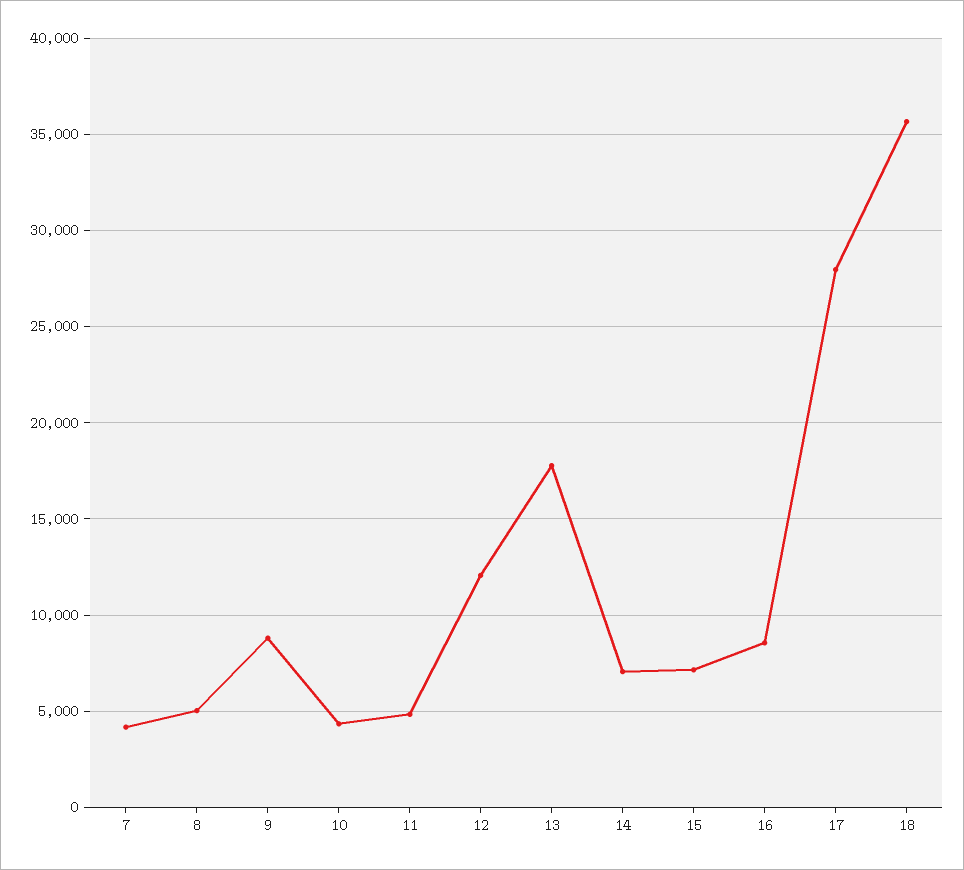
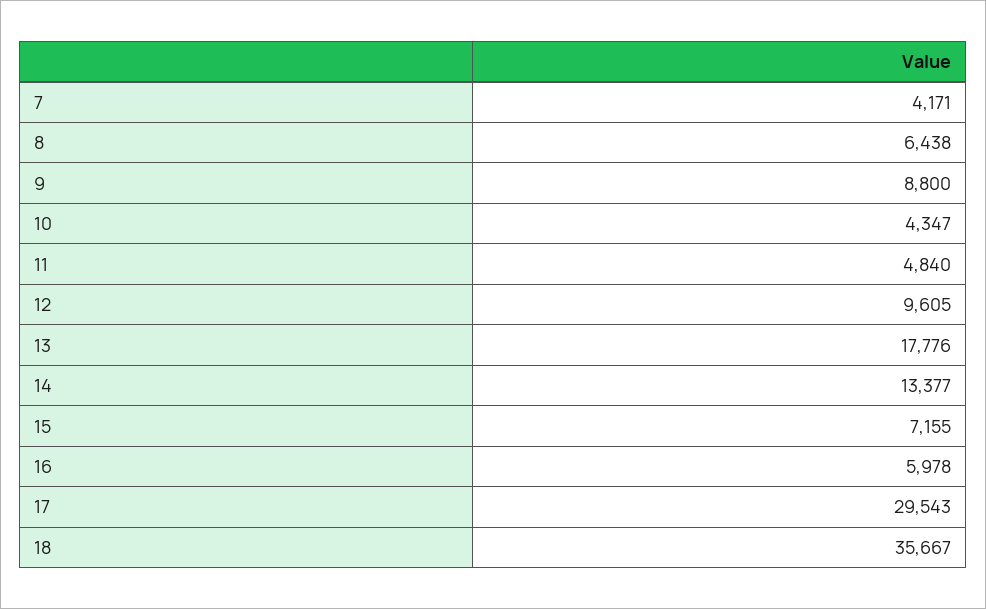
8: 5000 -> 6438
12: 12000 -> 9605
14: 7000 -> 13377
16: 8500 -> 5978
17: 28000 -> 29543

